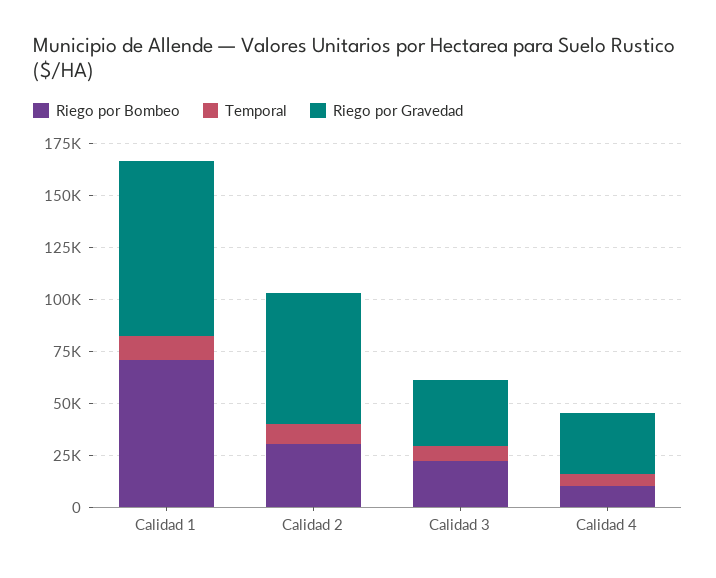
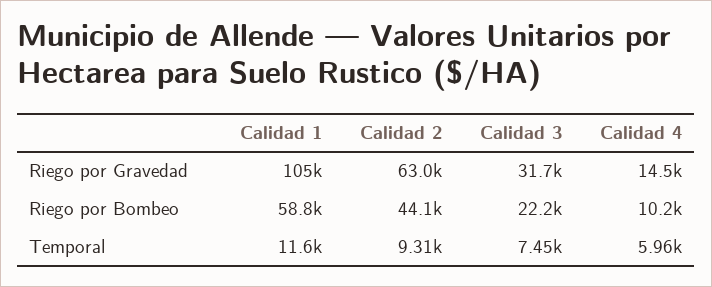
Riego por Bombeo, Calidad 1: 70000 -> 58800
Riego por Gravedad, Calidad 1: 85000 -> 105000
Riego por Bombeo, Calidad 2: 30000 -> 44100
Riego por Gravedad, Calidad 4: 30000 -> 14500

